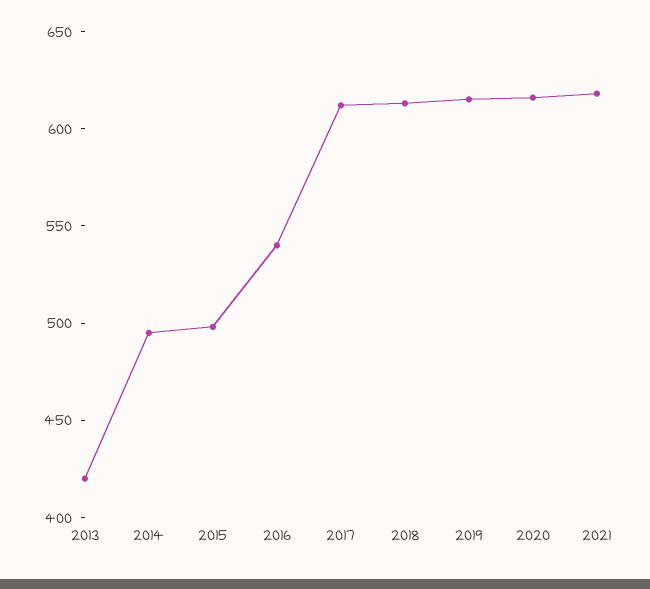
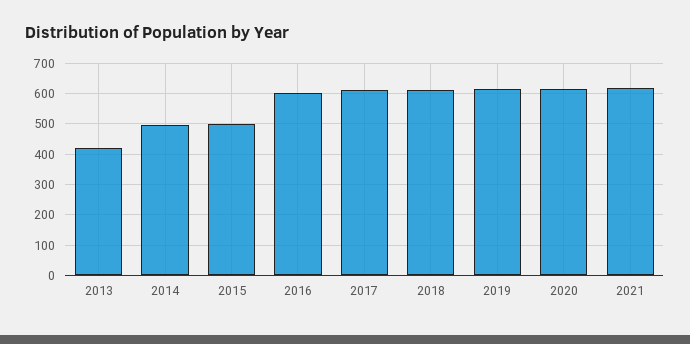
2016: 540 -> 600

